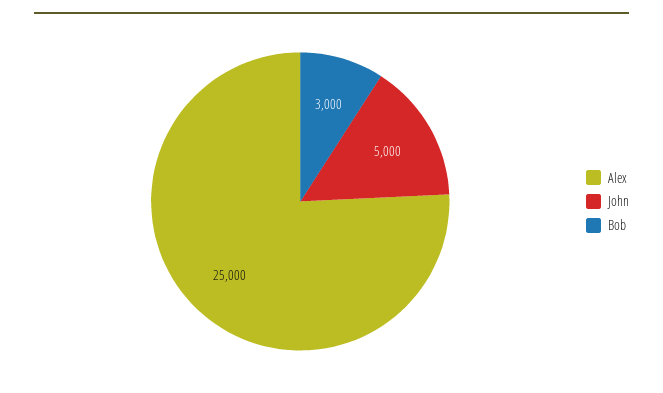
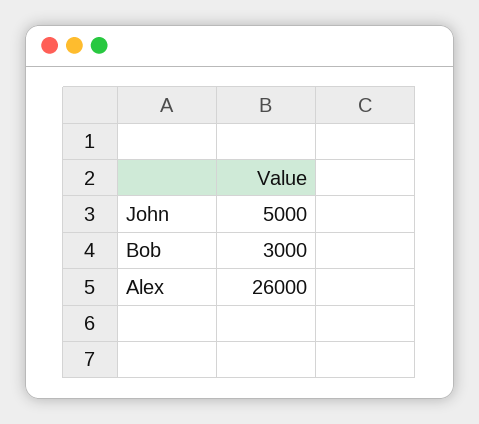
Alex: 25000 -> 26000

